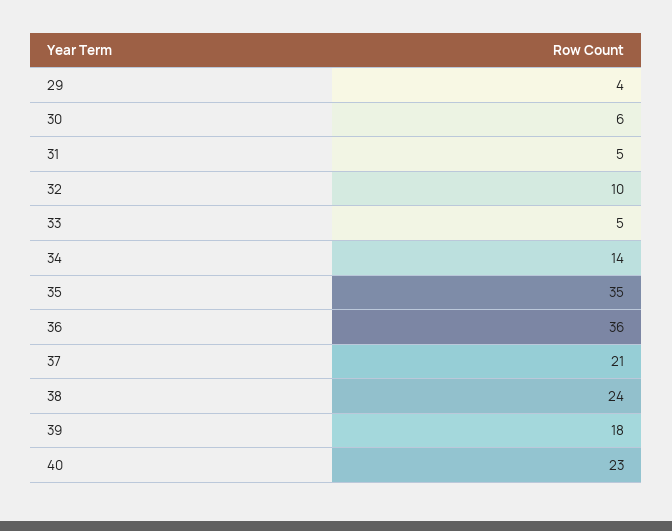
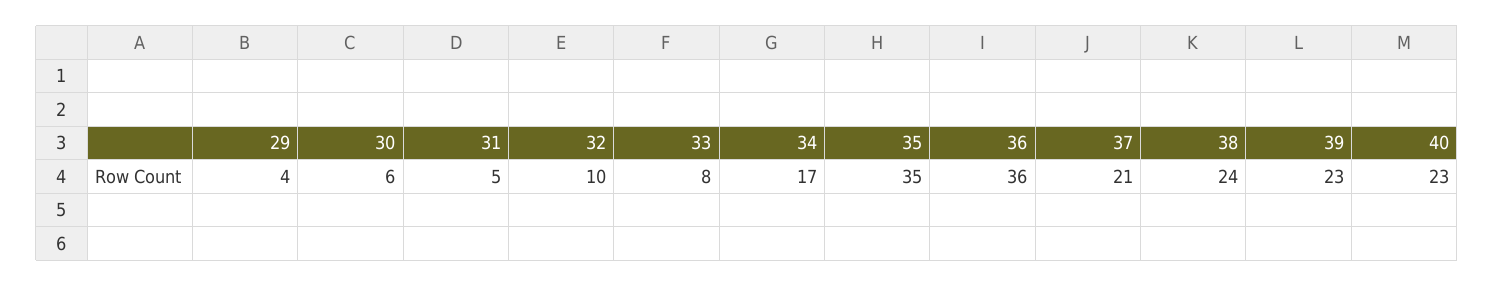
33: 5 -> 8
34: 14 -> 17
39: 18 -> 23

